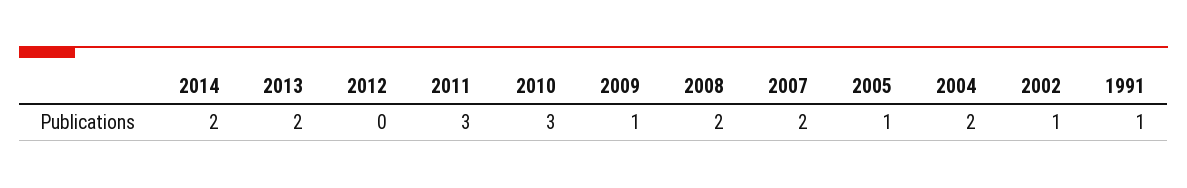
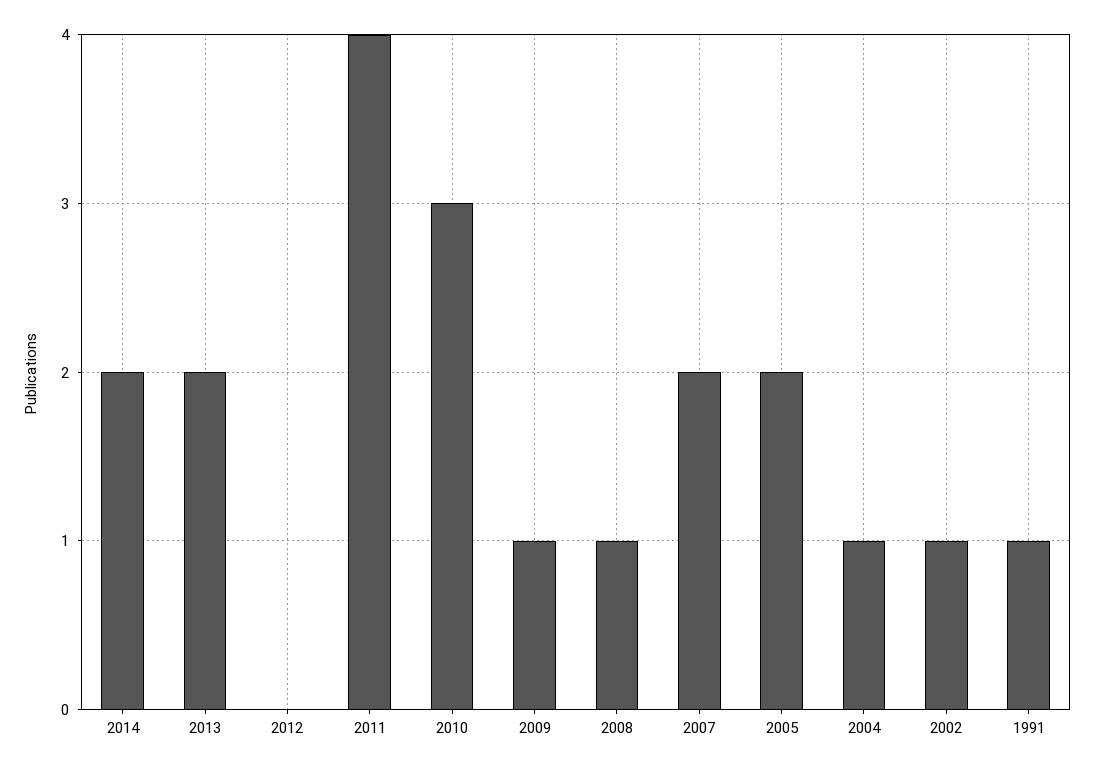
2011: 3 -> 4
2008: 2 -> 1
2005: 1 -> 2
2004: 2 -> 1

